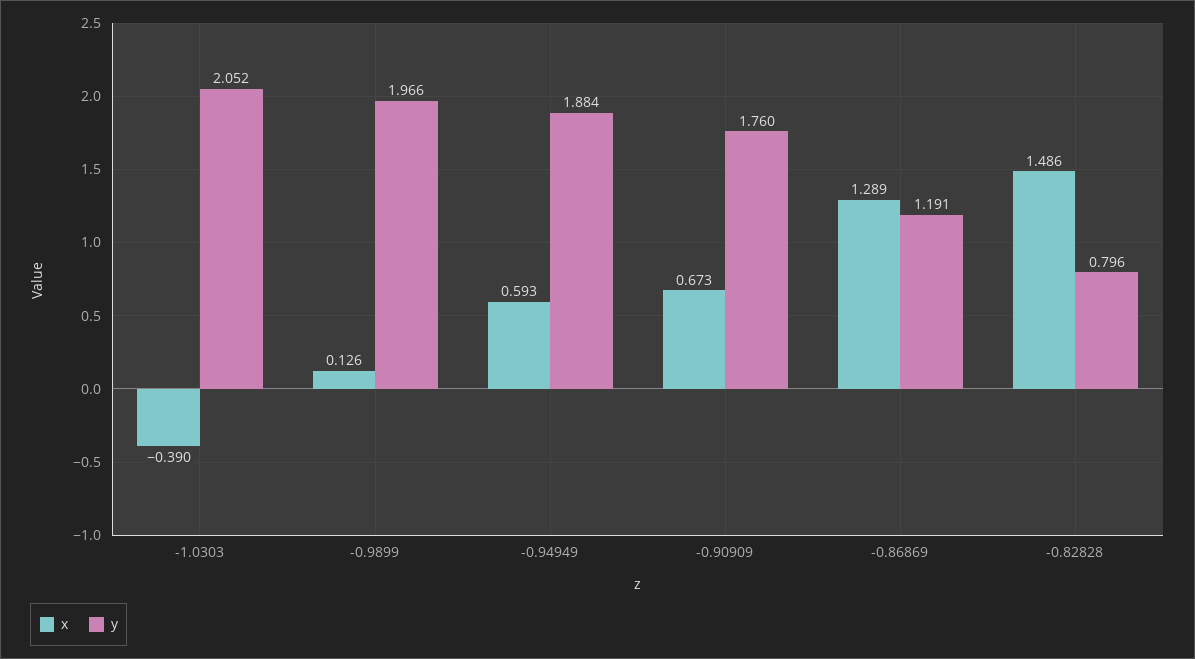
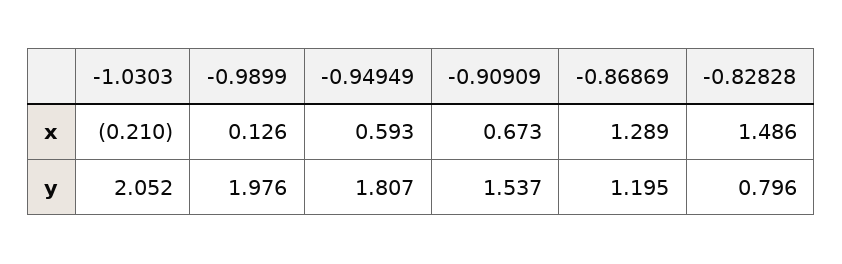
x, -1.0303: -0.39 -> -0.21
y, -0.9899: 1.966 -> 1.976
y, -0.94949: 1.884 -> 1.807
y, -0.90909: 1.76 -> 1.537
y, -0.86869: 1.191 -> 1.195

